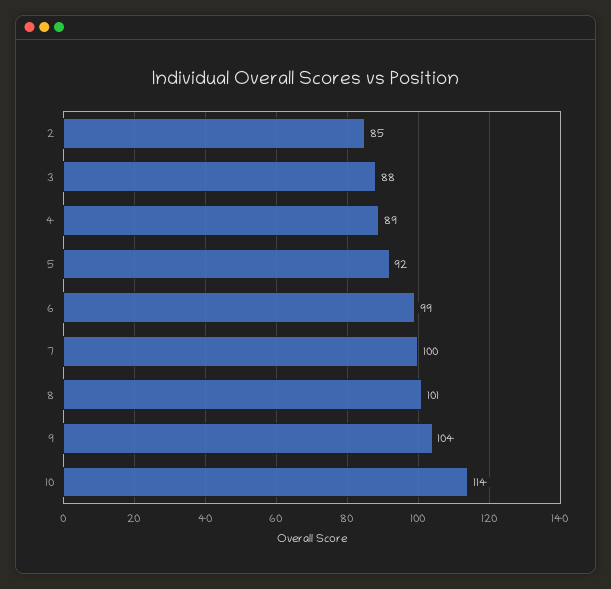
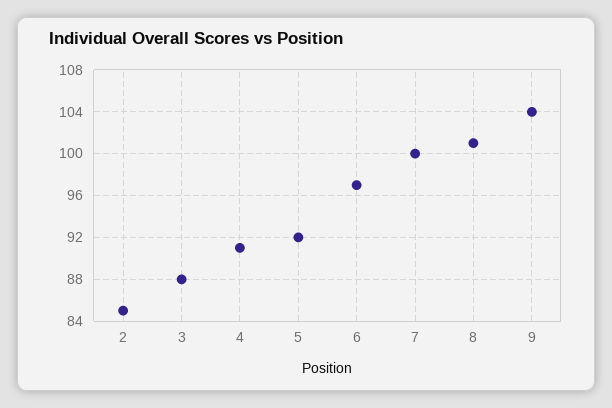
4: 89 -> 91
6: 99 -> 97
10: 114 -> none

